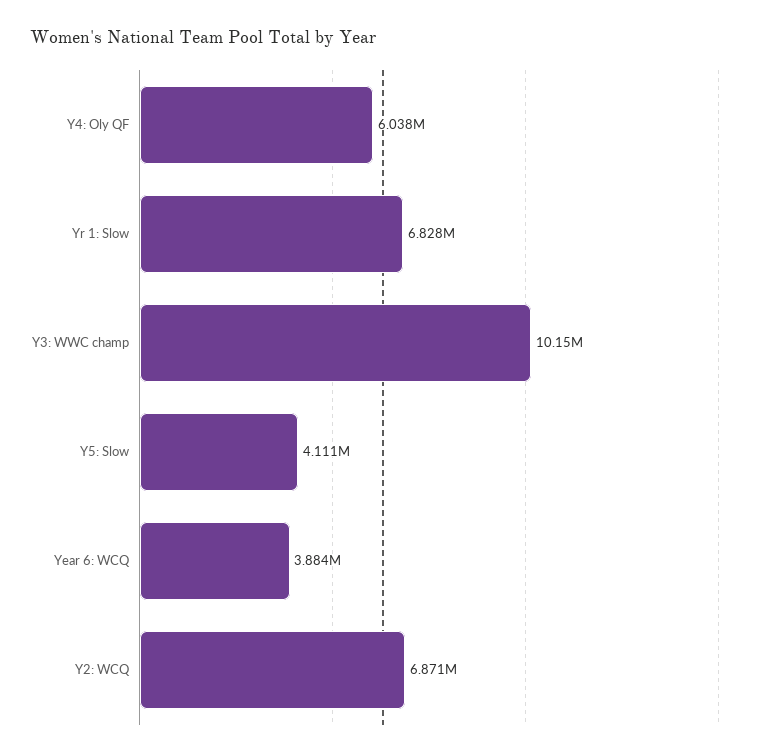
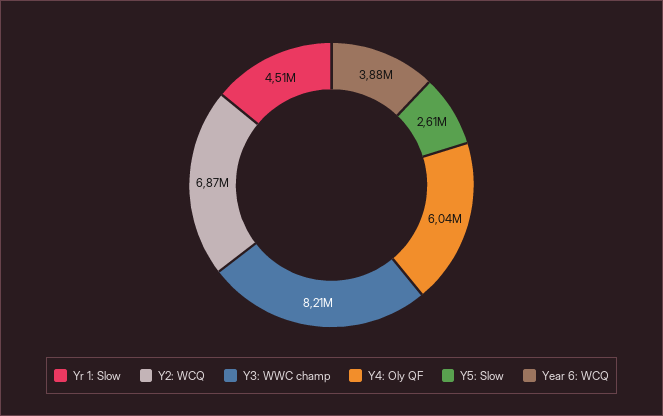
Yr 1: Slow: 6828000 -> 4510000
Y3: WWC champ: 10150000 -> 8210000
Y5: Slow: 4111000 -> 2610000

